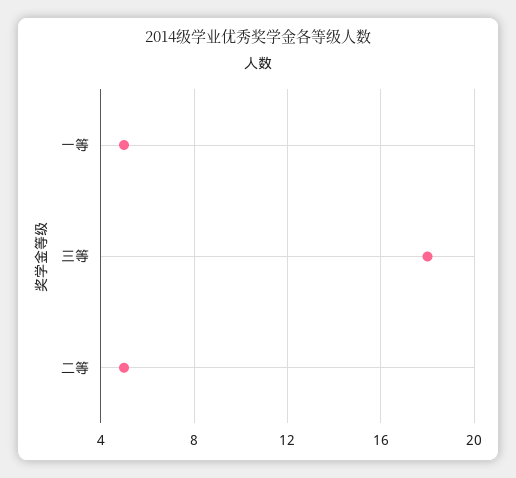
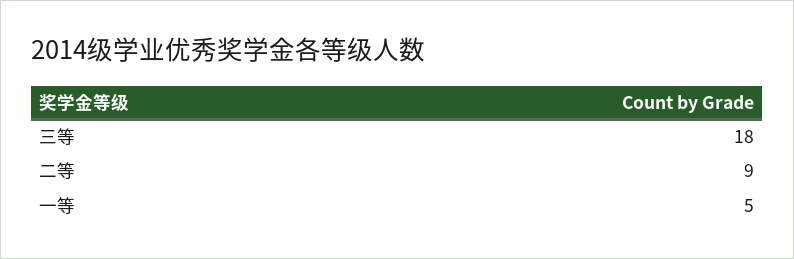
二等: 5 -> 9

